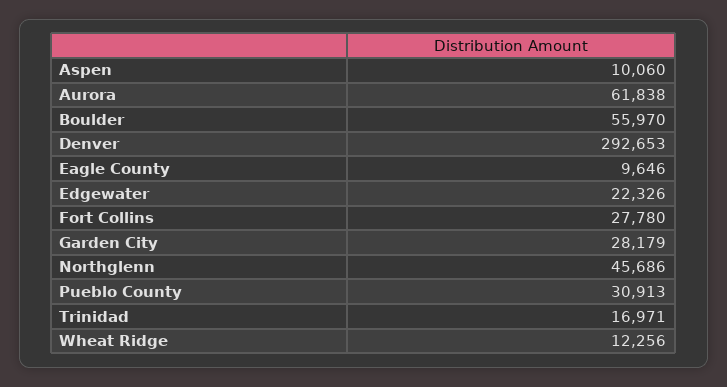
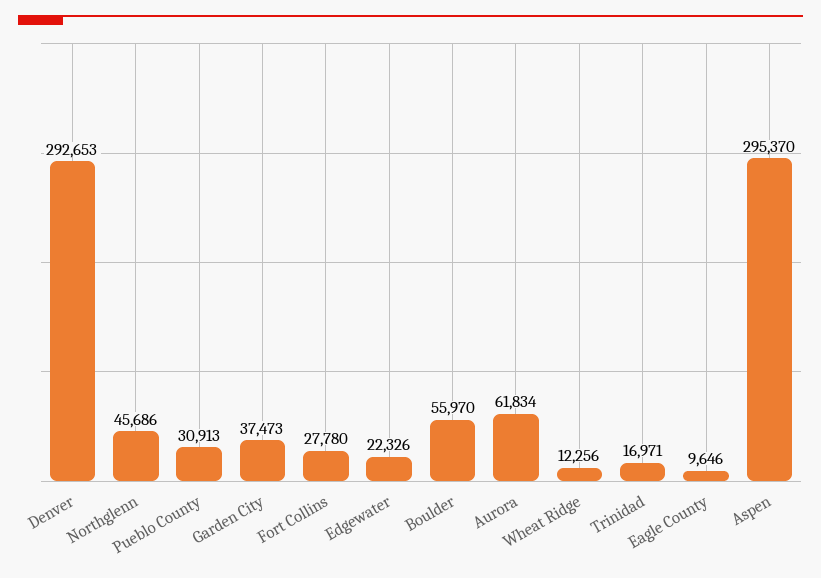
Aspen: 10060 -> 295370
Aurora: 61838 -> 61834
Garden City: 28179 -> 37473

